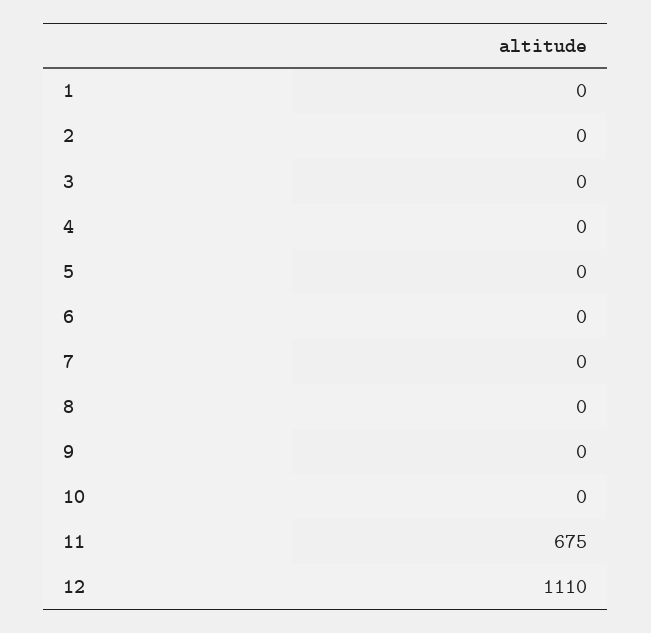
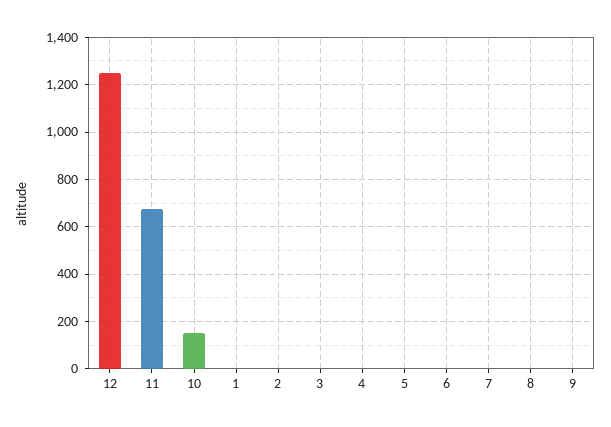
10: 0 -> 150
12: 1110 -> 1250

